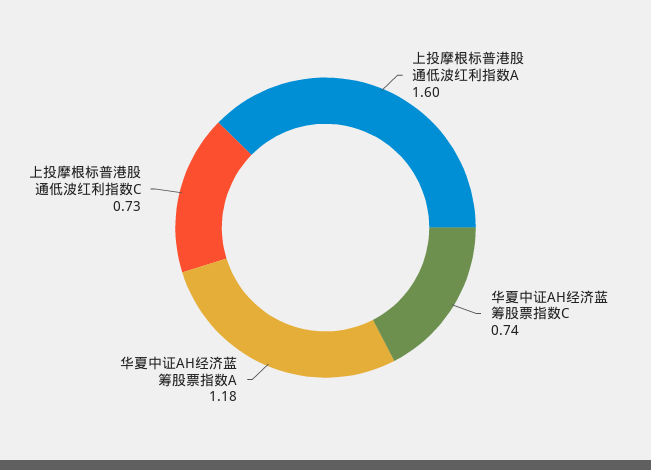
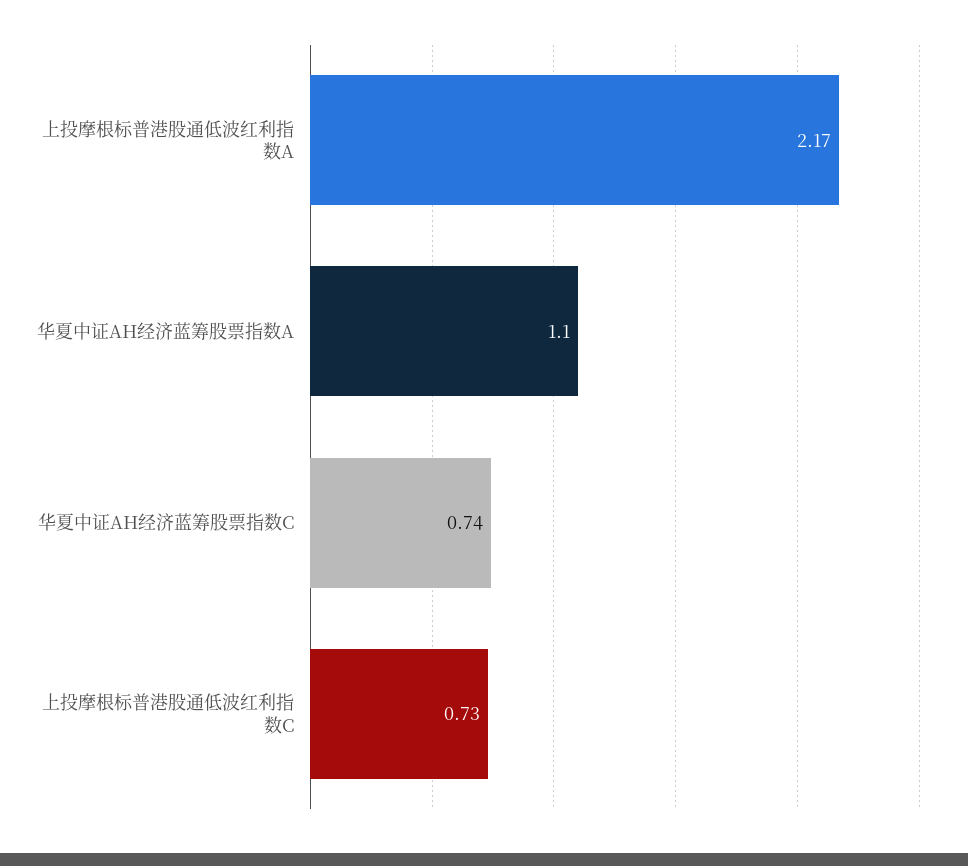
上投摩根标普港股通低波红利指数A: 1.6 -> 2.17
华夏中证AH经济蓝筹股票指数A: 1.18 -> 1.1

